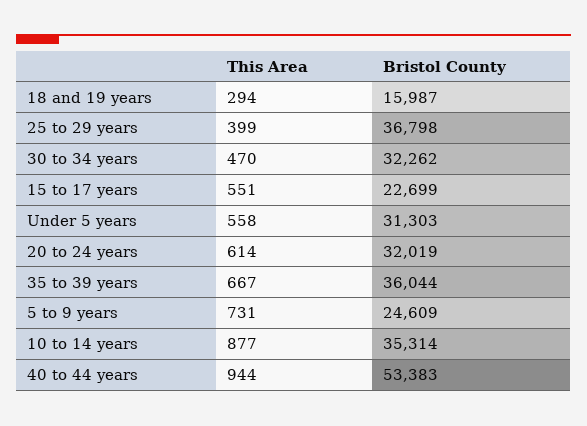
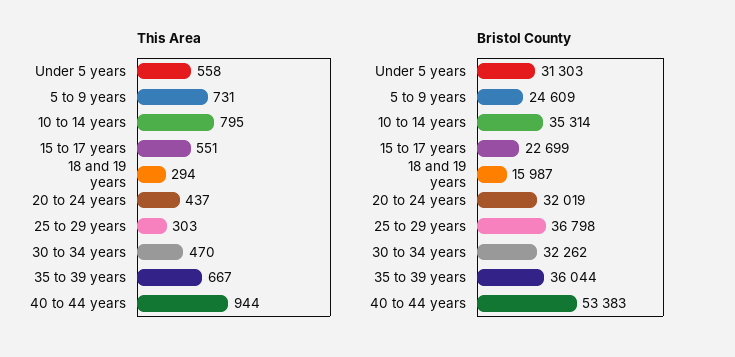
This Area, 25 to 29 years: 399 -> 303
This Area, 20 to 24 years: 614 -> 437
This Area, 10 to 14 years: 877 -> 795

